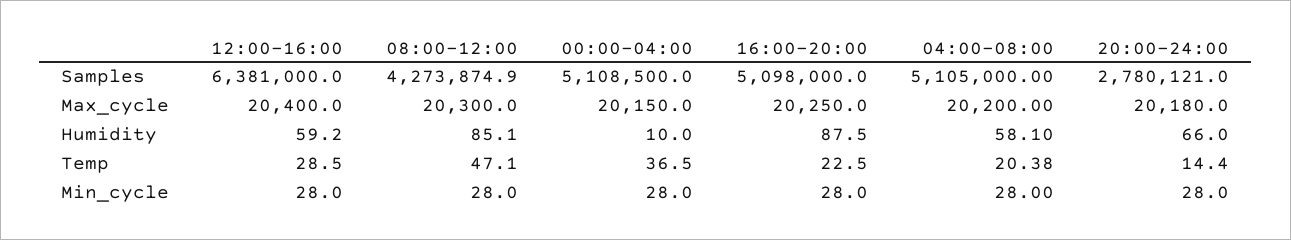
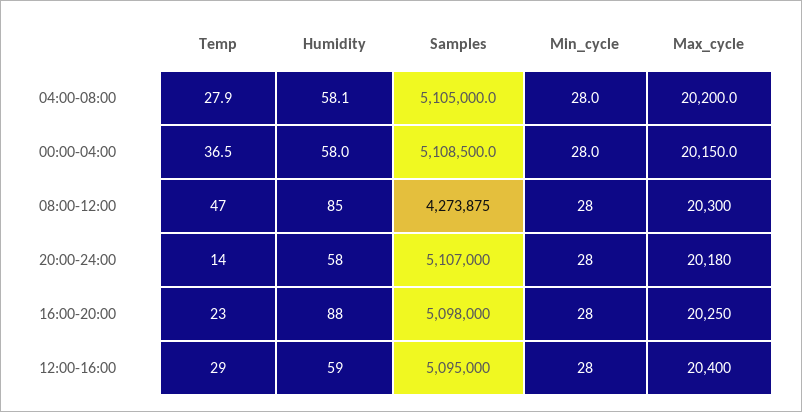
12:00-16:00, Samples: 6381000 -> 5095000
20:00-24:00, Samples: 2780121 -> 5107000
00:00-04:00, Humidity: 10 -> 58
20:00-24:00, Humidity: 66 -> 58
04:00-08:00, Temp: 20.38 -> 27.9

